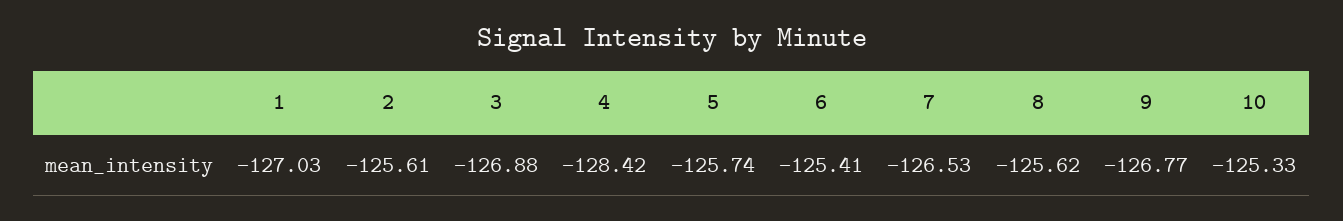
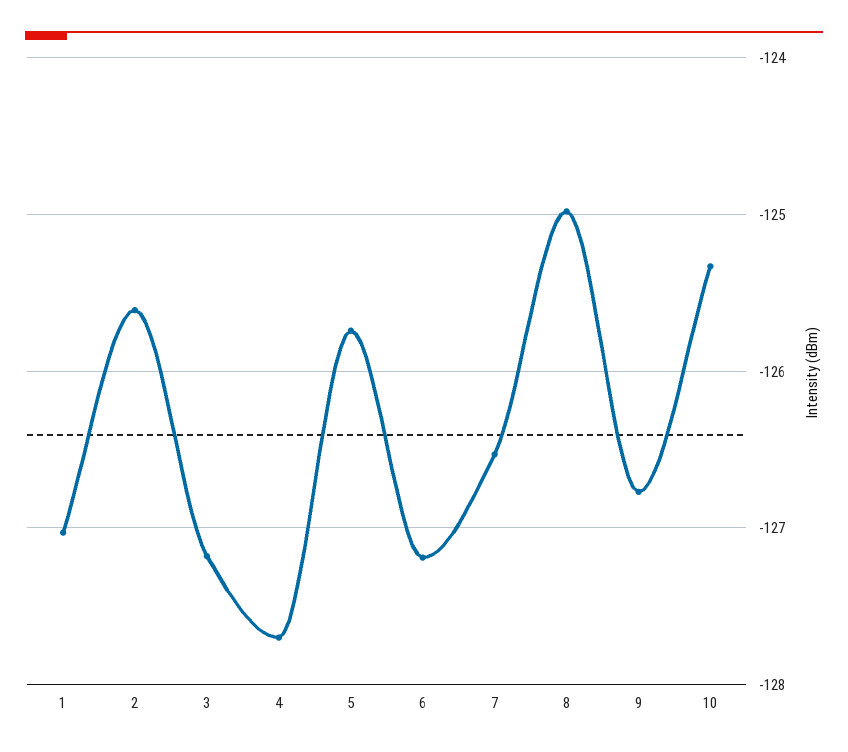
3: -126.88 -> -127.2
4: -128.42 -> -127.7
6: -125.41 -> -127.2
8: -125.62 -> -125

